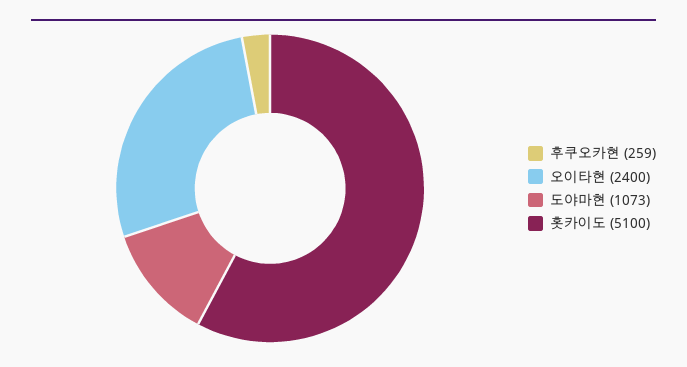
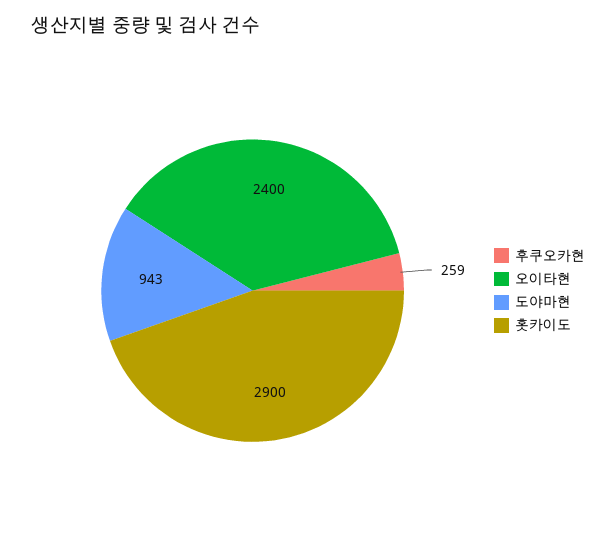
도야마현: 1073 -> 943
홋카이도: 5100 -> 2900

